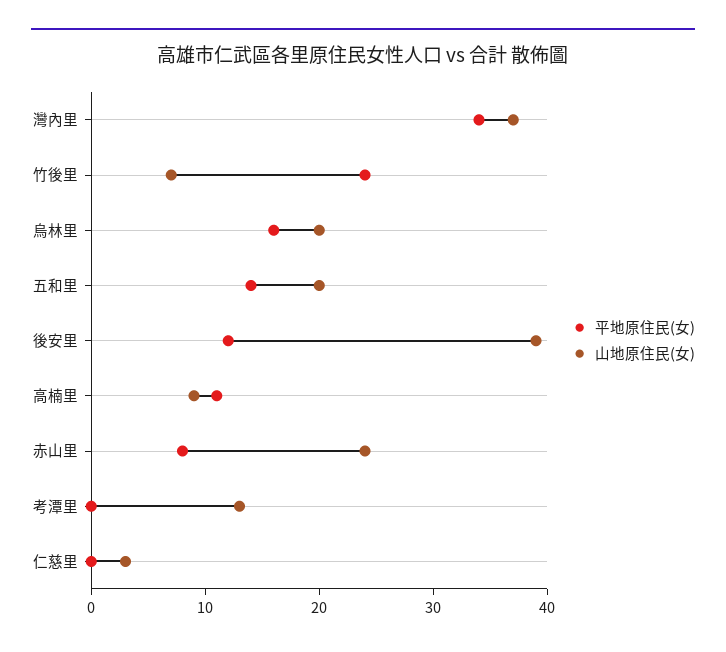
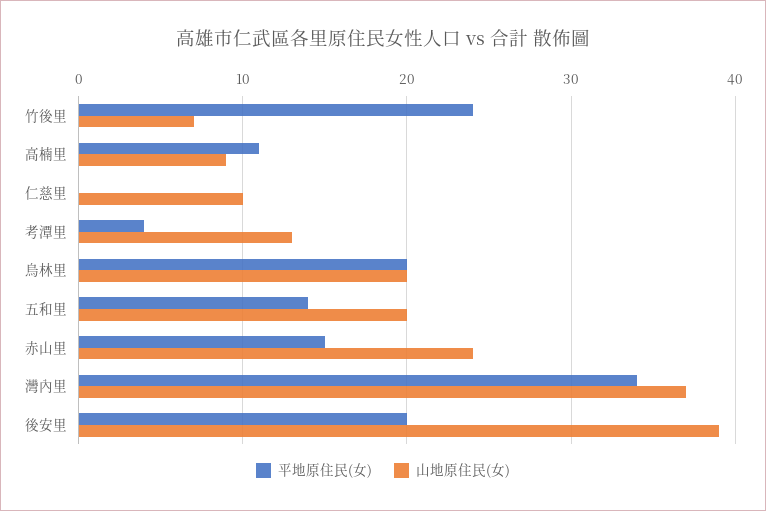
平地原住民(女), 烏林里: 16 -> 20
平地原住民(女), 後安里: 12 -> 20
平地原住民(女), 赤山里: 8 -> 15
平地原住民(女), 考潭里: 0 -> 4
山地原住民(女), 仁慈里: 3 -> 10

